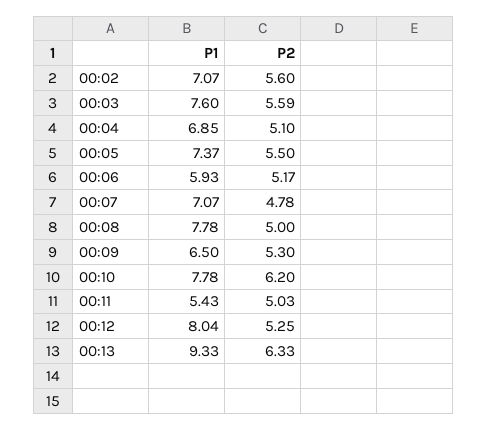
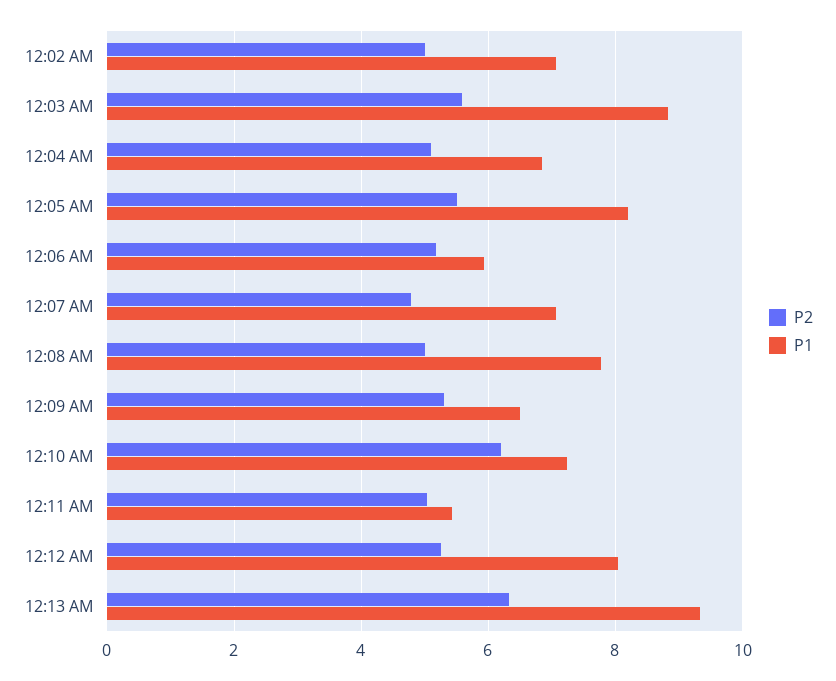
P2, 00:02: 5.6 -> 5
P1, 00:03: 7.6 -> 8.8
P1, 00:05: 7.37 -> 8.2
P1, 00:10: 7.78 -> 7.2

